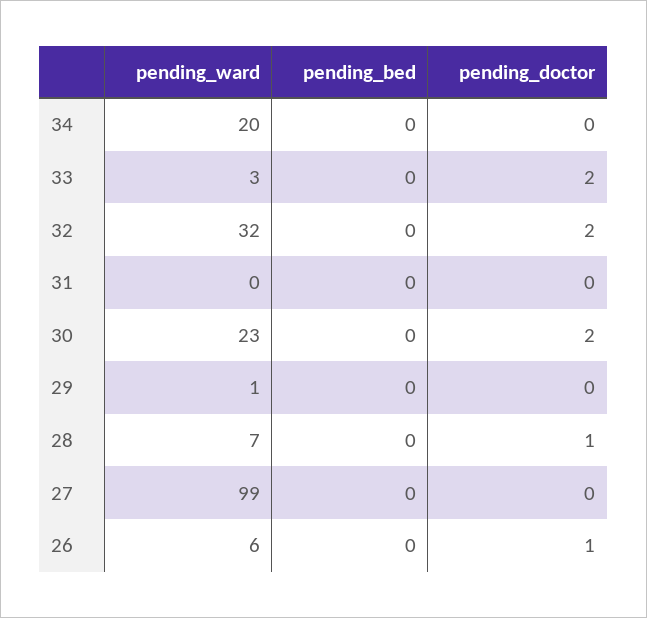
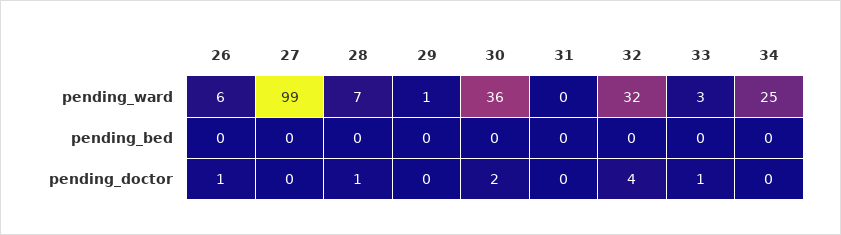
pending_ward, 34: 20 -> 25
pending_doctor, 33: 2 -> 1
pending_doctor, 32: 2 -> 4
pending_ward, 30: 23 -> 36

